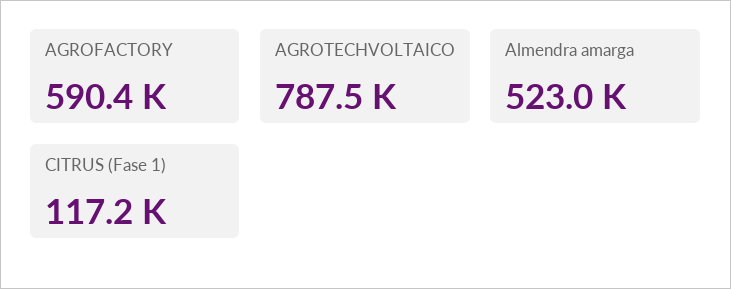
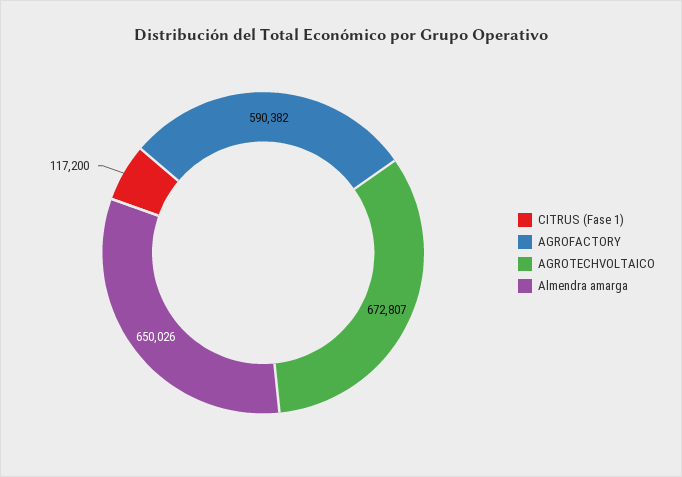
AGROTECHVOLTAICO: 787500 -> 672807
Almendra amarga: 523000 -> 650026

